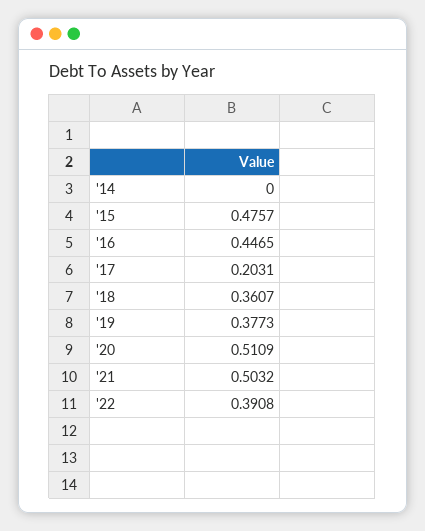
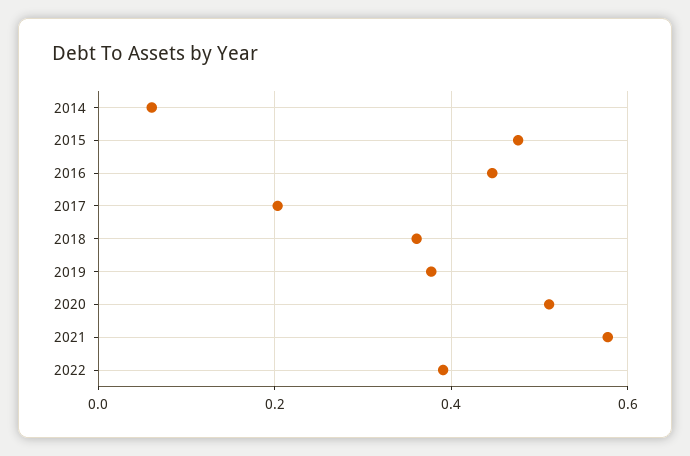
'14: 0 -> 0.06
'21: 0.5032 -> 0.58

